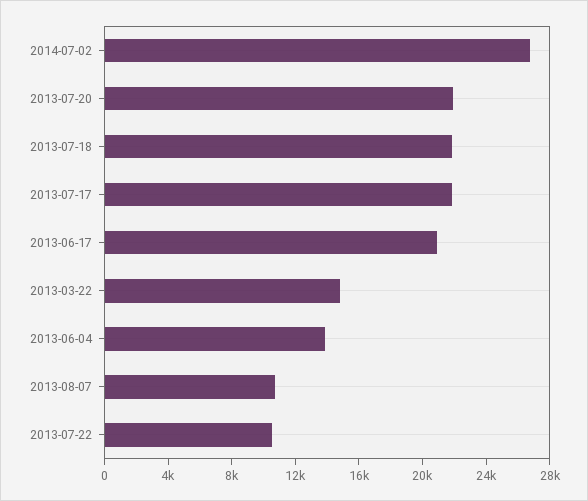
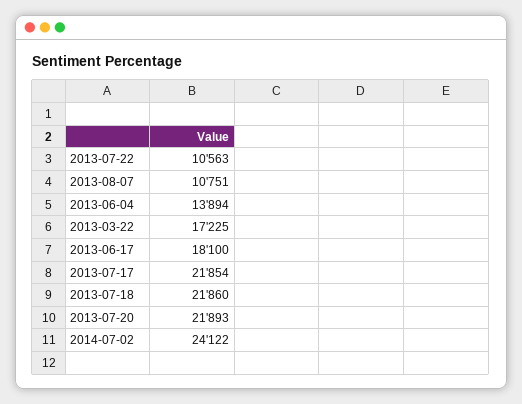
2014-07-02: 27000 -> 24122
2013-06-17: 21000 -> 18100
2013-03-22: 15000 -> 17225

